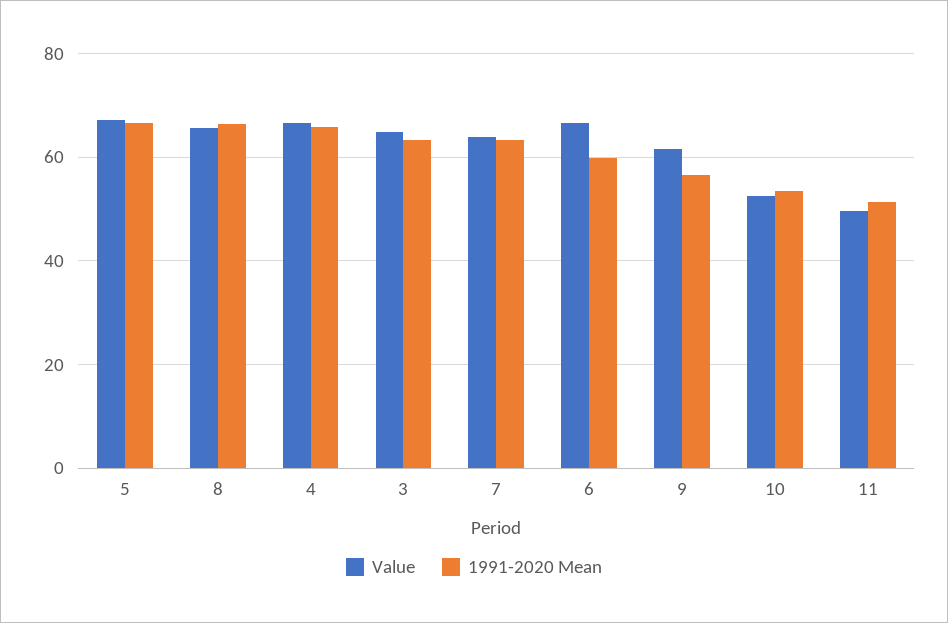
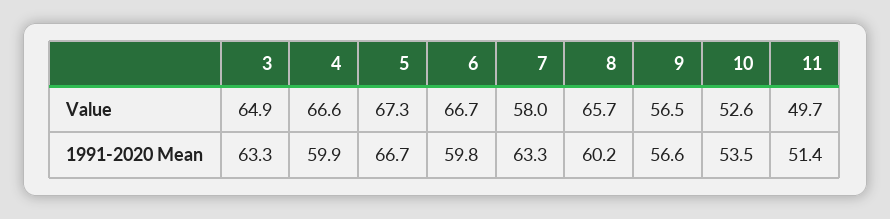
1991-2020 Mean, 8: 66 -> 60.2
1991-2020 Mean, 4: 66 -> 59.9
Value, 7: 64 -> 58
Value, 9: 62 -> 56.5

